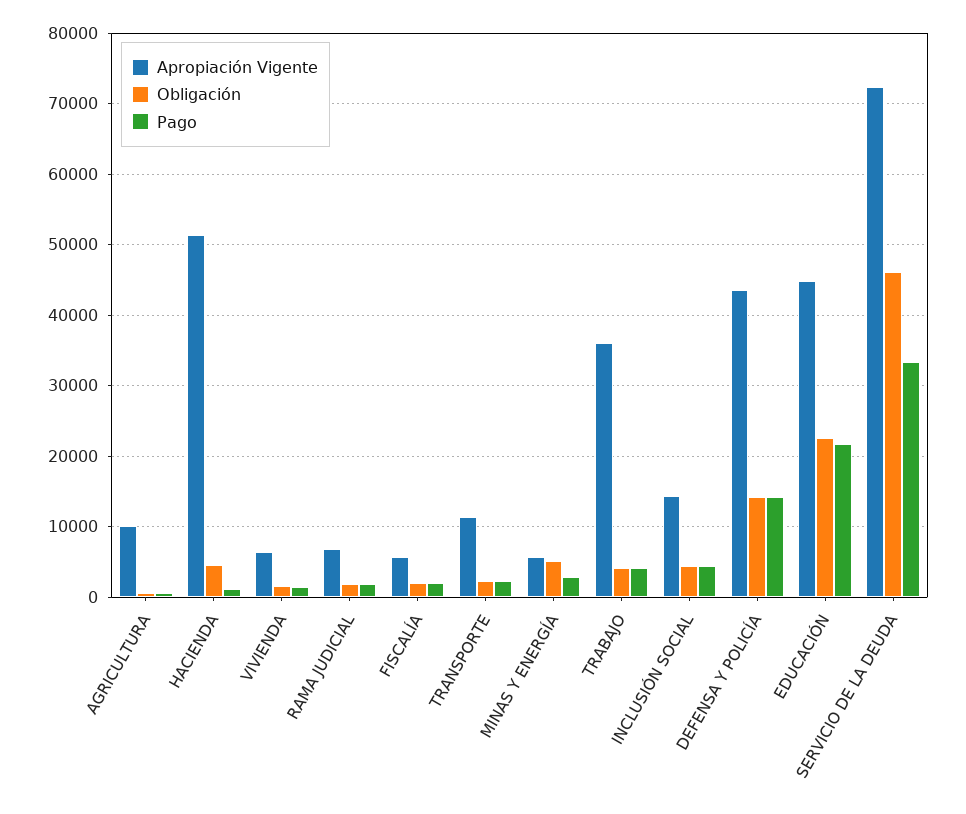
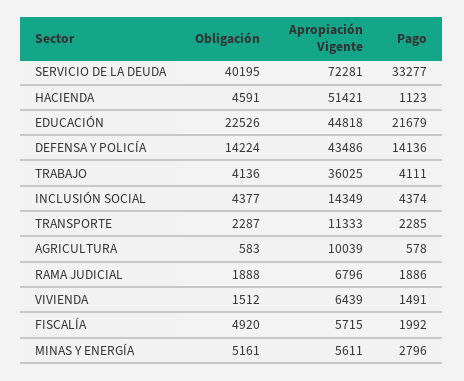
Obligación, FISCALÍA: 2000 -> 4920
Obligación, SERVICIO DE LA DEUDA: 46000 -> 40195

